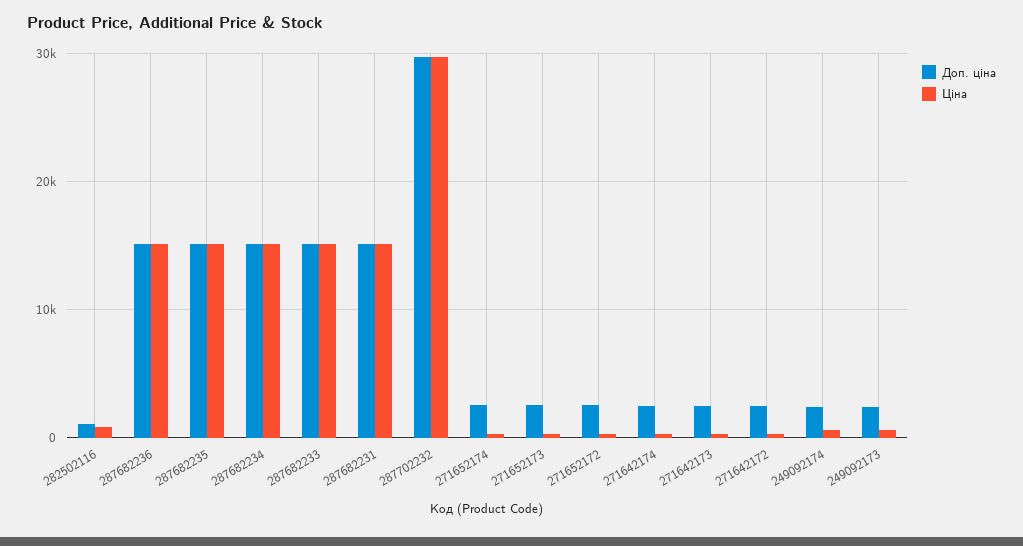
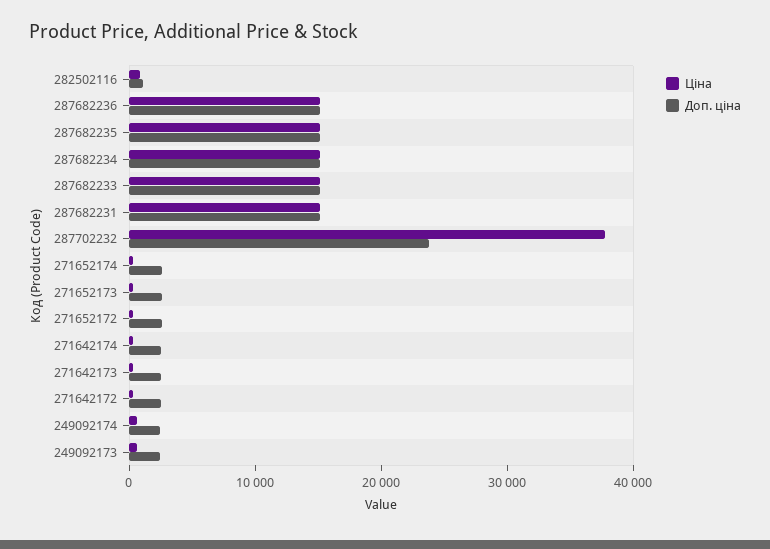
Доп. ціна, 287702232: 30000 -> 24000
Ціна, 287702232: 30000 -> 38000

